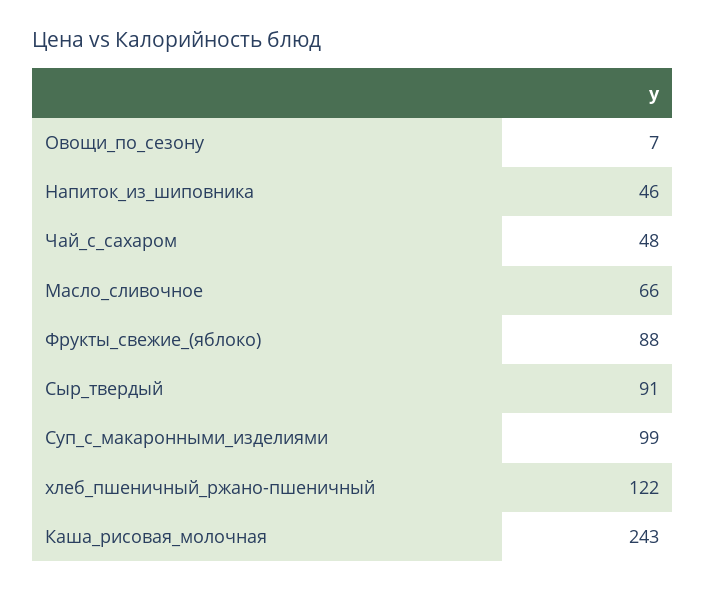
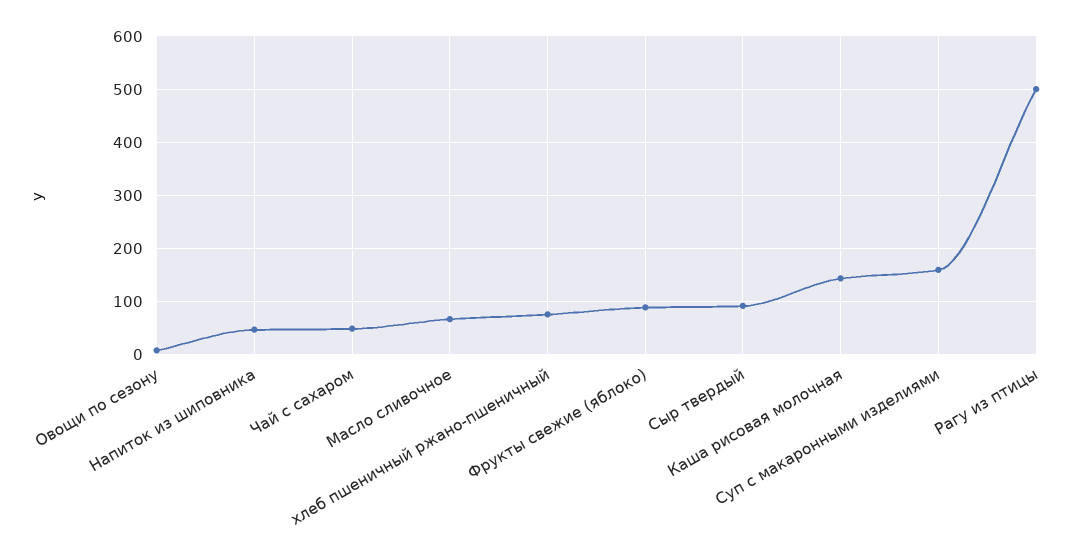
Суп_с_макаронными_изделиями: 99 -> 160
хлеб_пшеничный_ржано-пшеничный: 122 -> 80
Каша_рисовая_молочная: 243 -> 140
Рагу из птицы: none -> 500

